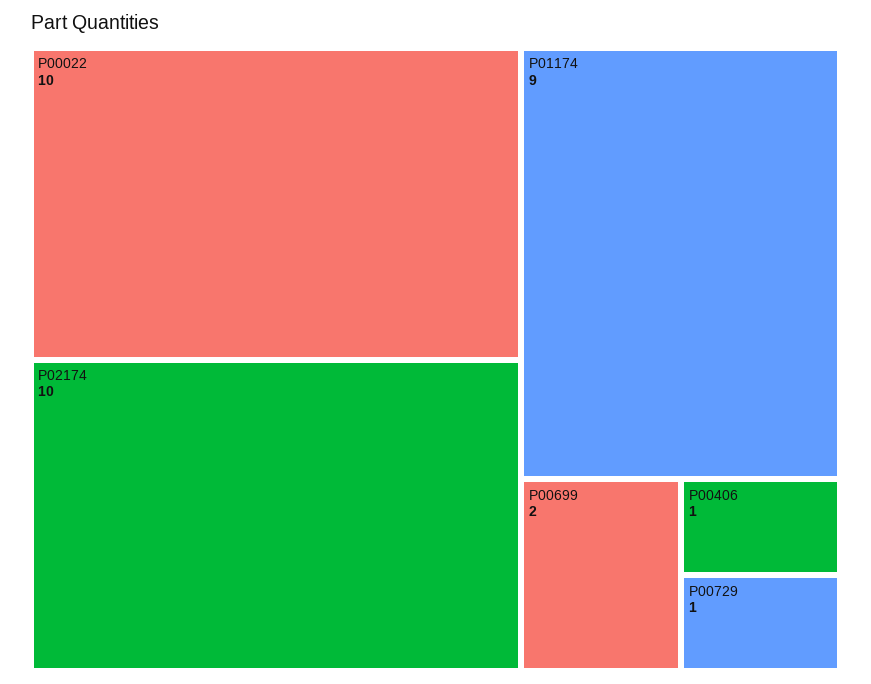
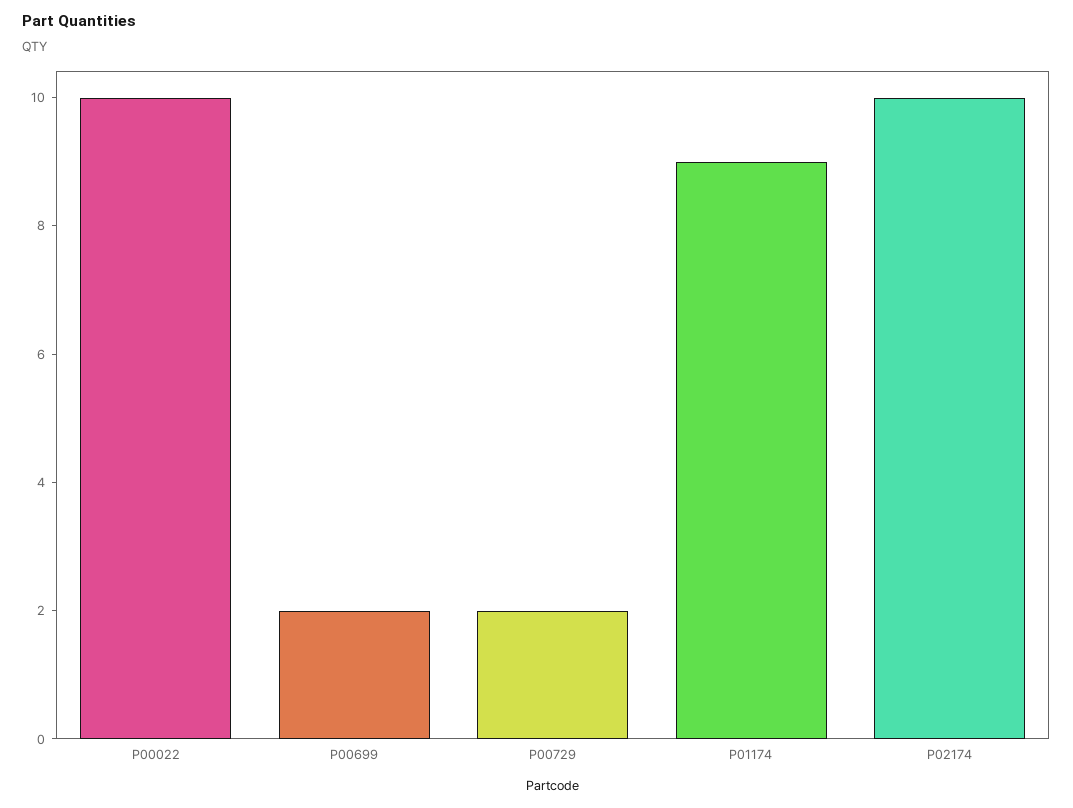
P00406: 1 -> none
P00729: 1 -> 2

